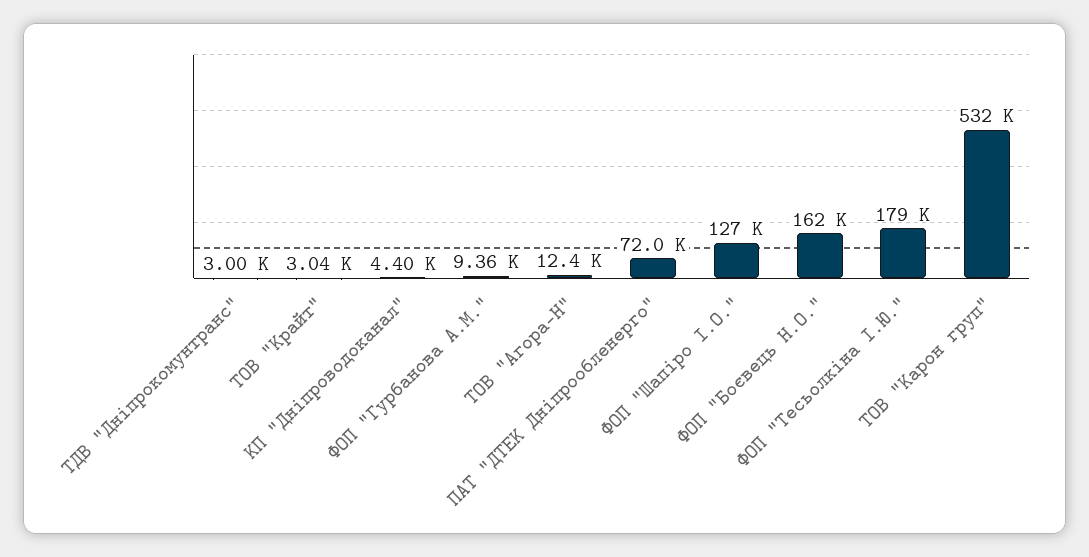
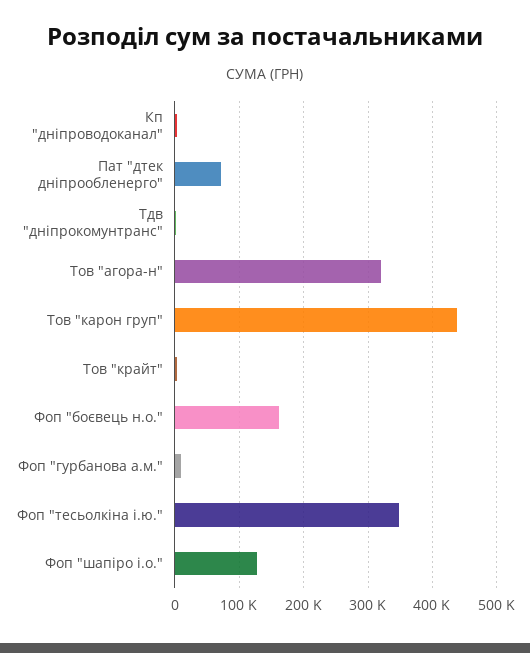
ТОВ "Агора-Н": 12400 -> 320000
ФОП "Тесьолкіна І.Ю.": 179000 -> 350000
ТОВ "Карон груп": 532000 -> 440000

